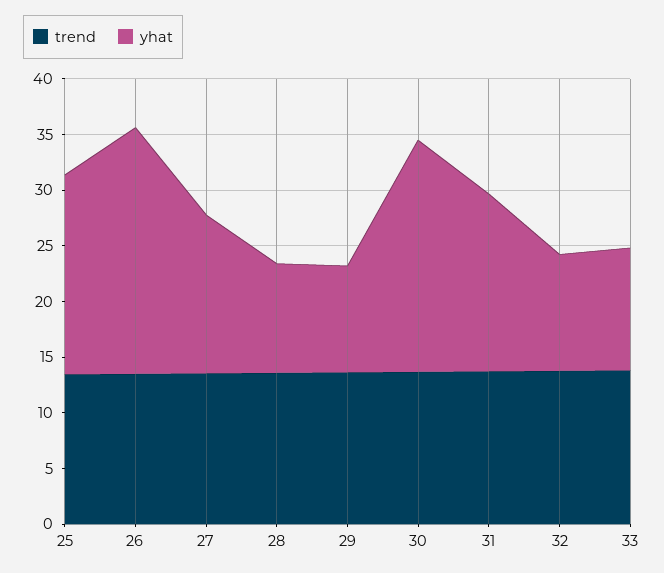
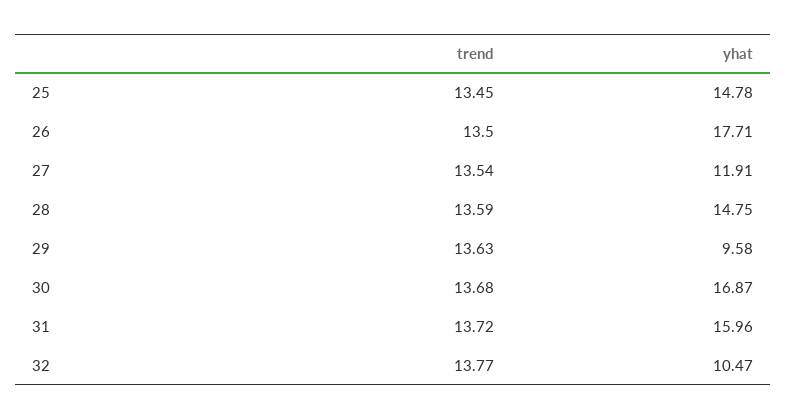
yhat, 25: 18 -> 14.78
yhat, 26: 22 -> 17.71
yhat, 27: 14 -> 11.91
yhat, 28: 10 -> 14.75
yhat, 30: 21 -> 16.87
trend, 33: 14 -> none
yhat, 33: 11 -> none

